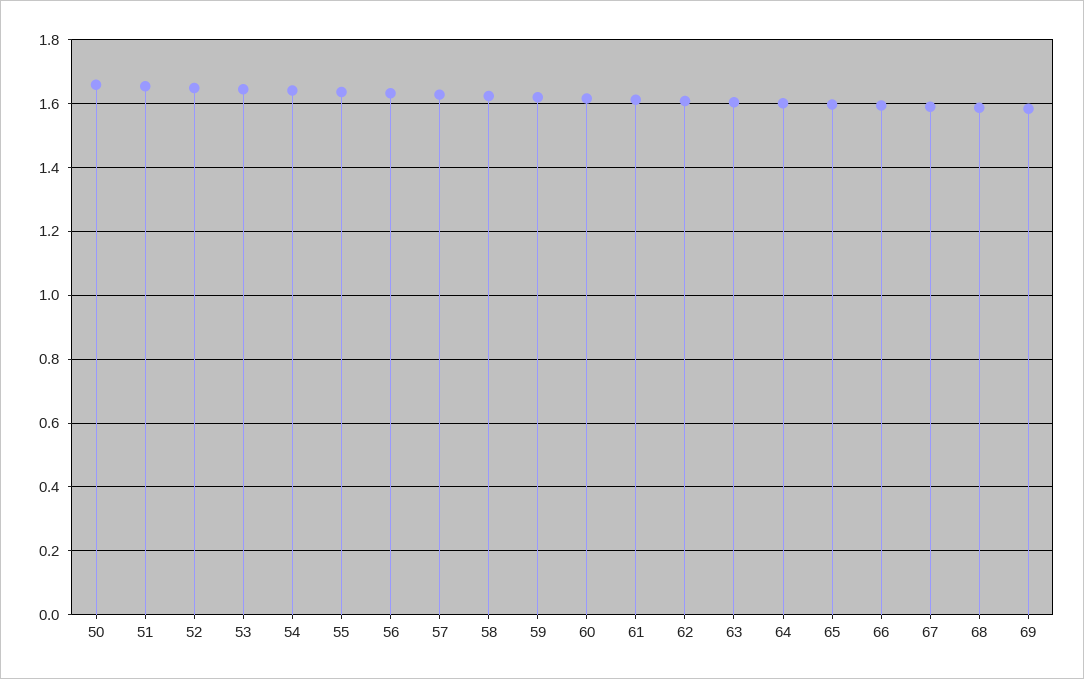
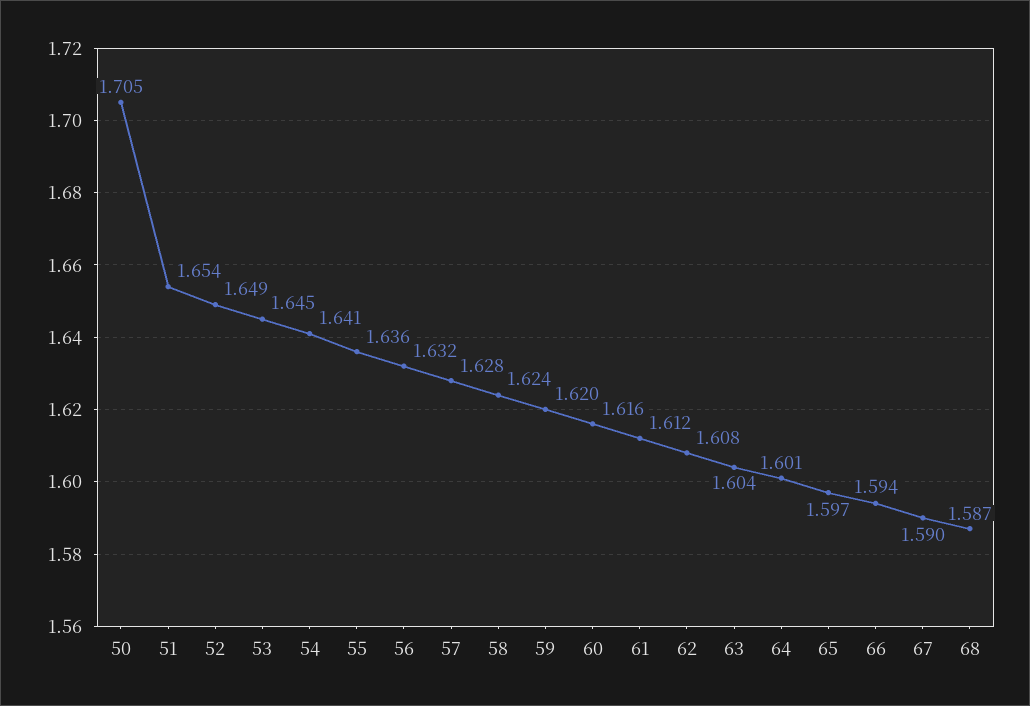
50: 1.66 -> 1.705
69: 1.58 -> none

